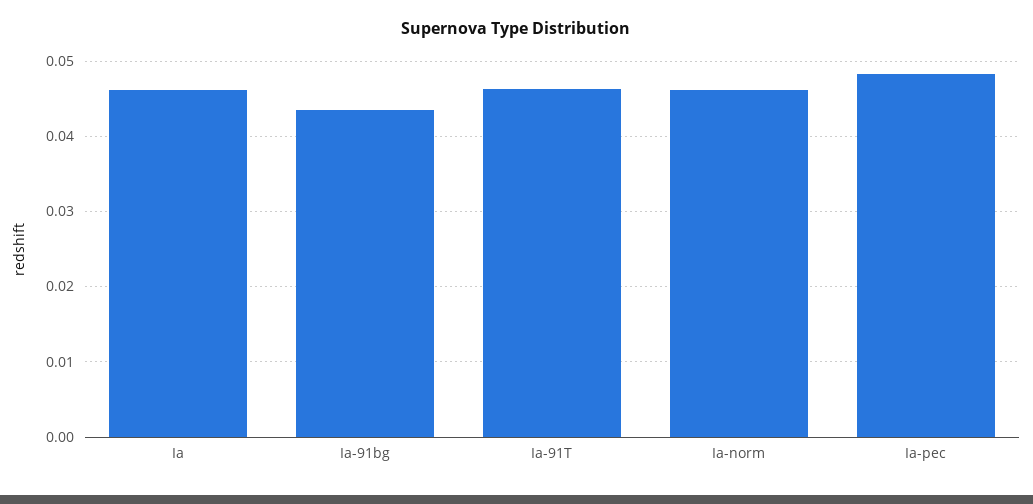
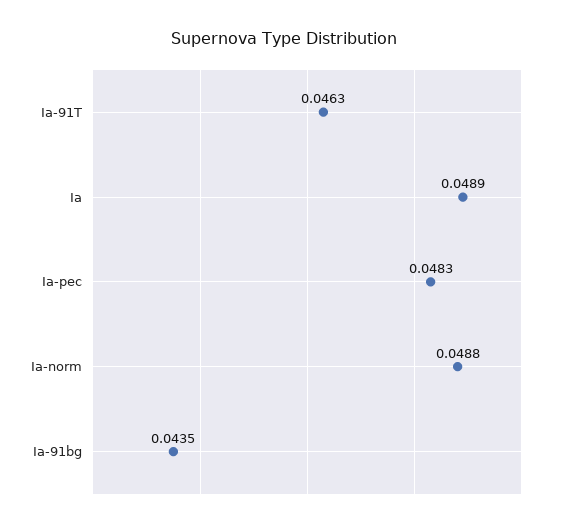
Ia: 0.046 -> 0.0489
Ia-norm: 0.046 -> 0.0488

